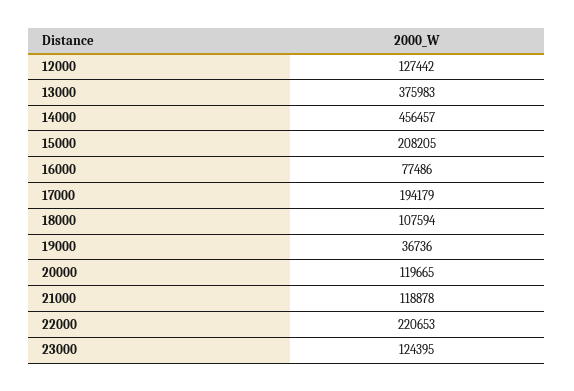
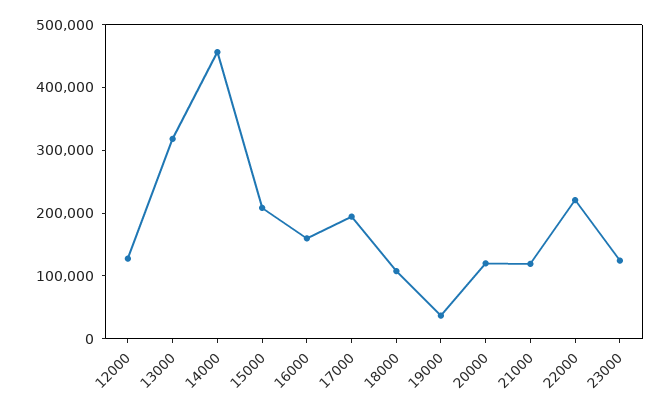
13000: 375983 -> 320000
16000: 77486 -> 160000

